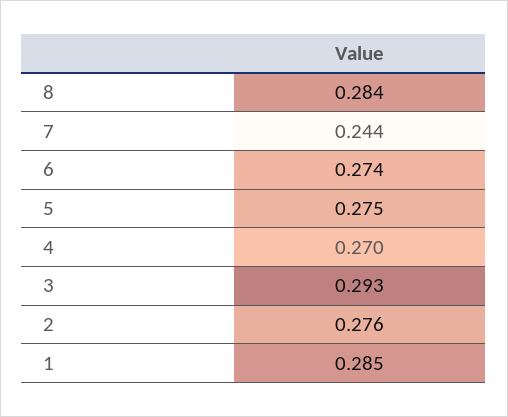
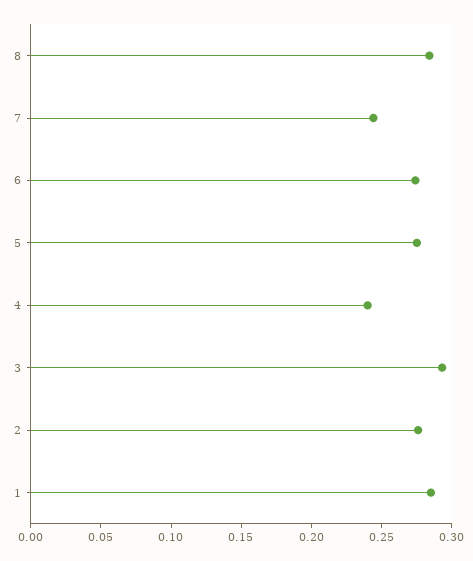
4: 0.27 -> 0.24

